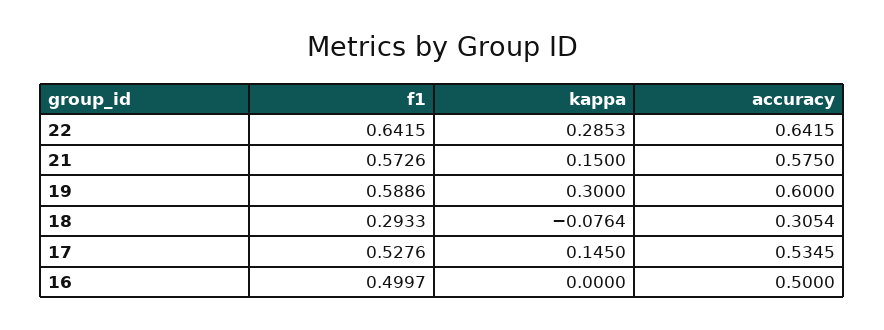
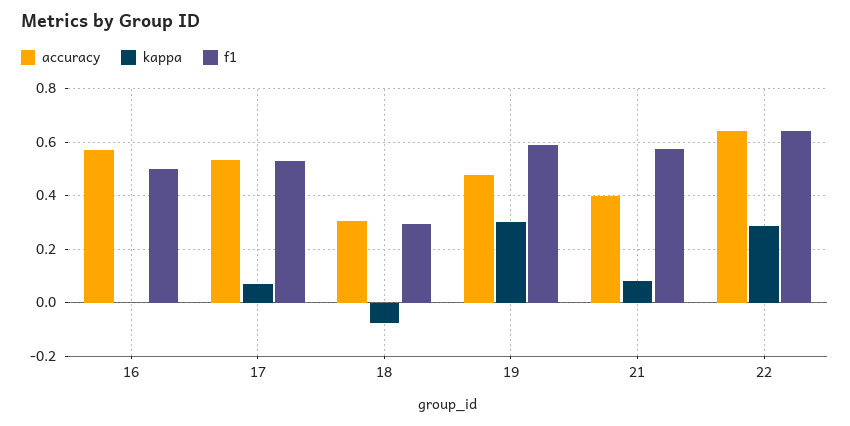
kappa, 21: 0.15 -> 0.075
accuracy, 21: 0.575 -> 0.4
accuracy, 19: 0.6 -> 0.475
kappa, 17: 0.145 -> 0.075
accuracy, 16: 0.5 -> 0.575

